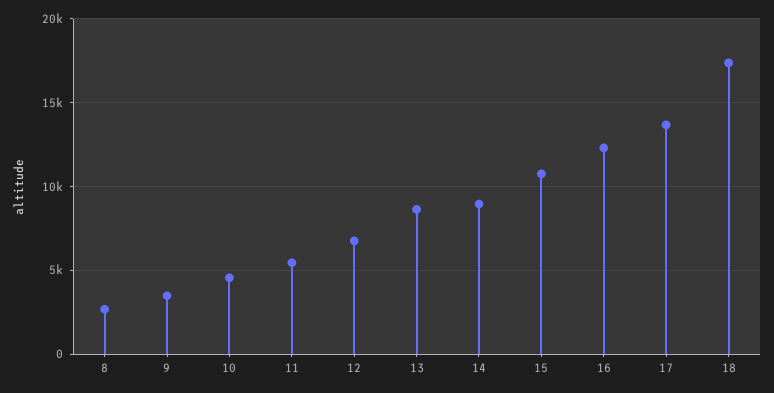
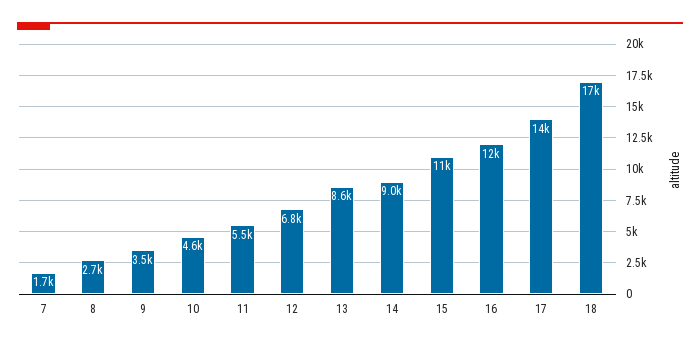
7: none -> 1700

